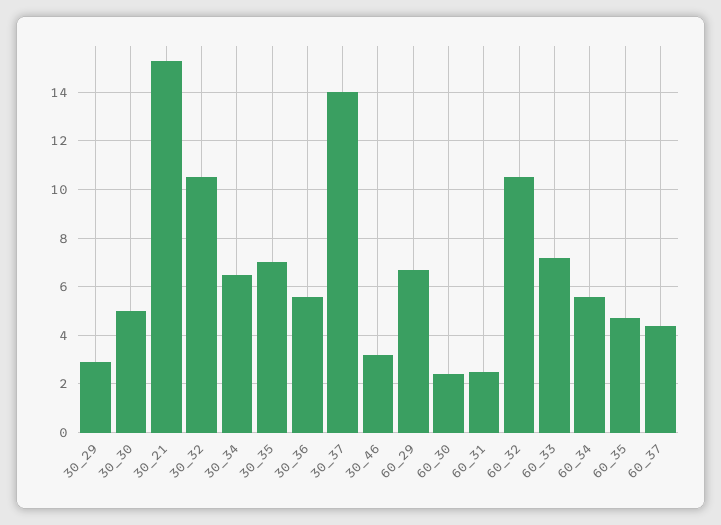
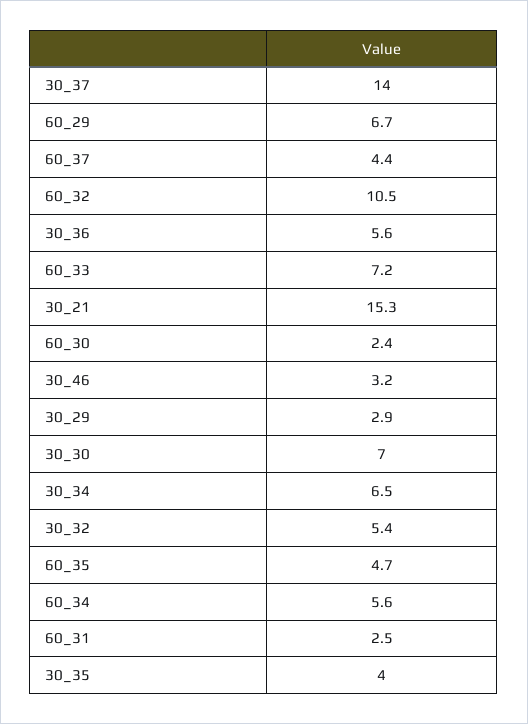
30_30: 5 -> 7
30_32: 10.5 -> 5.4
30_35: 7 -> 4

